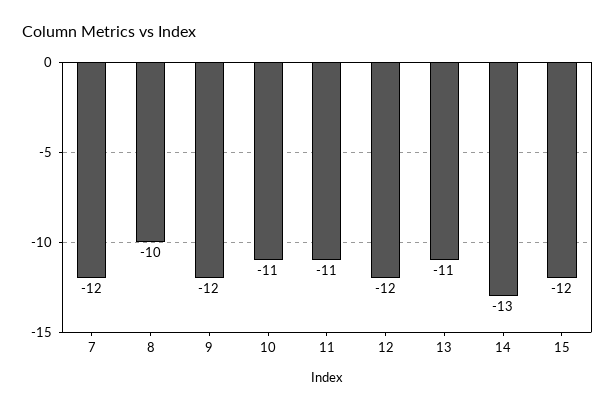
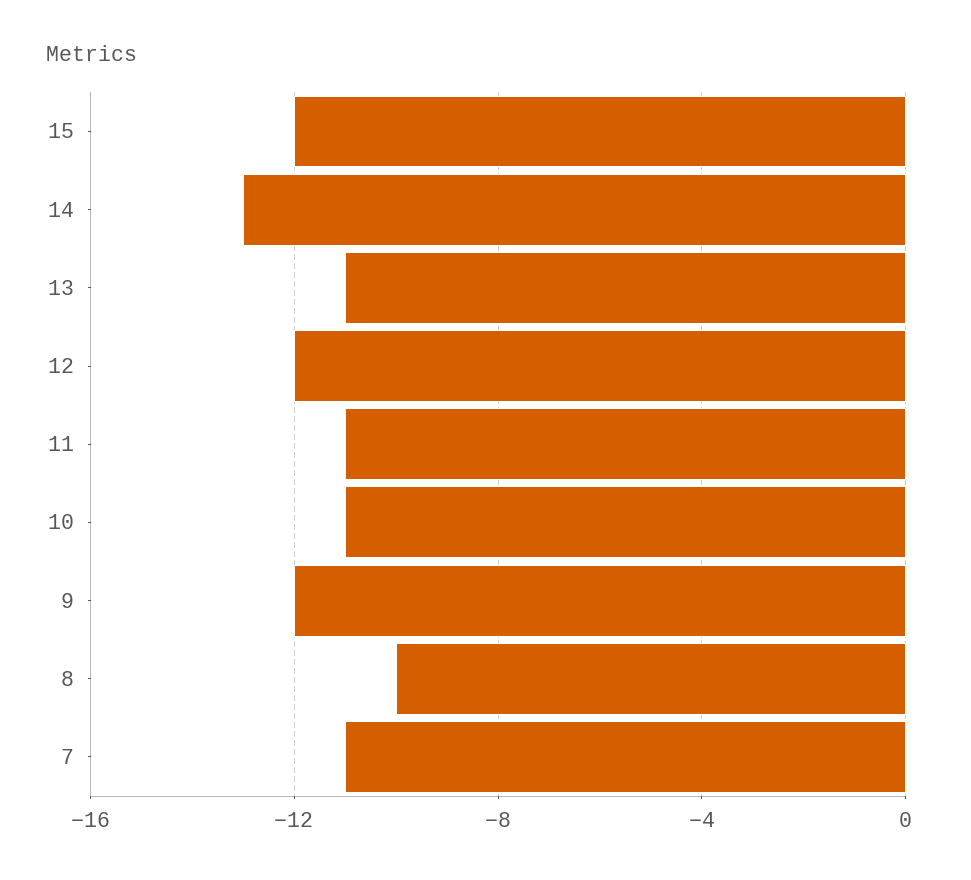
7: -12 -> -11

